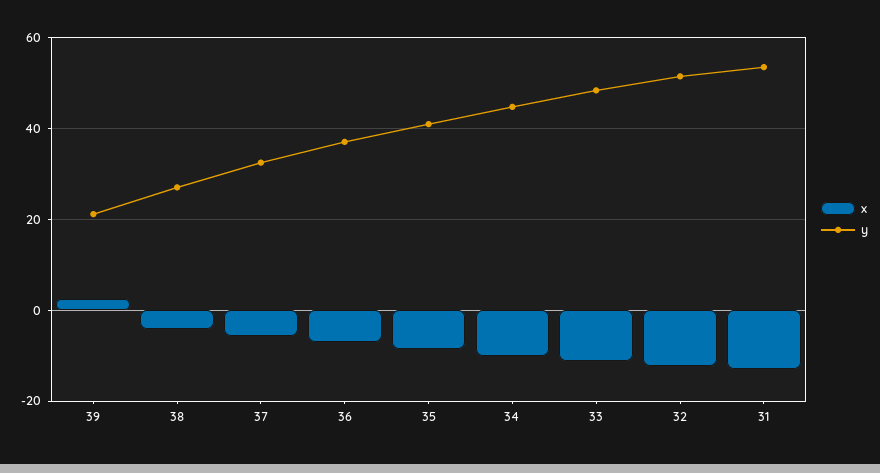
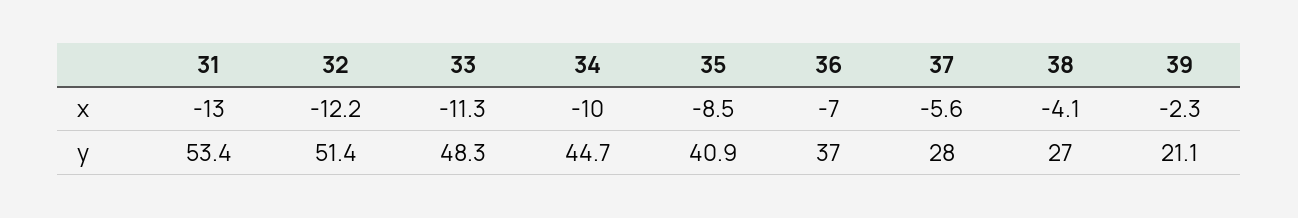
x, 39: 2 -> -2.3
y, 37: 32 -> 28

